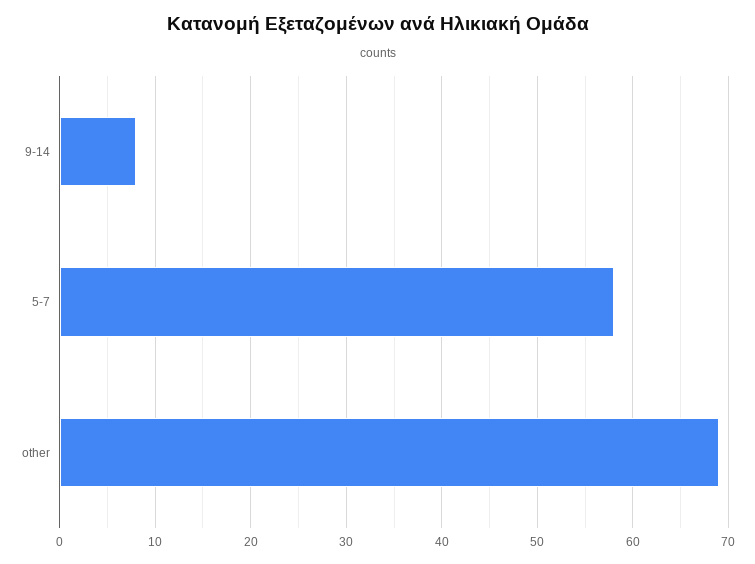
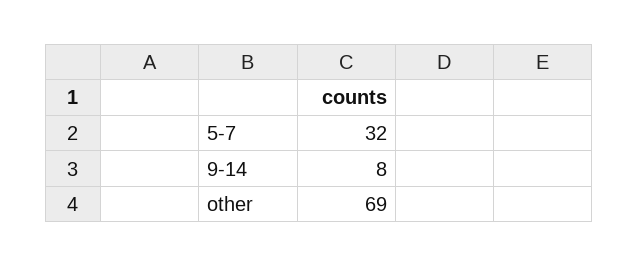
5-7: 58 -> 32

